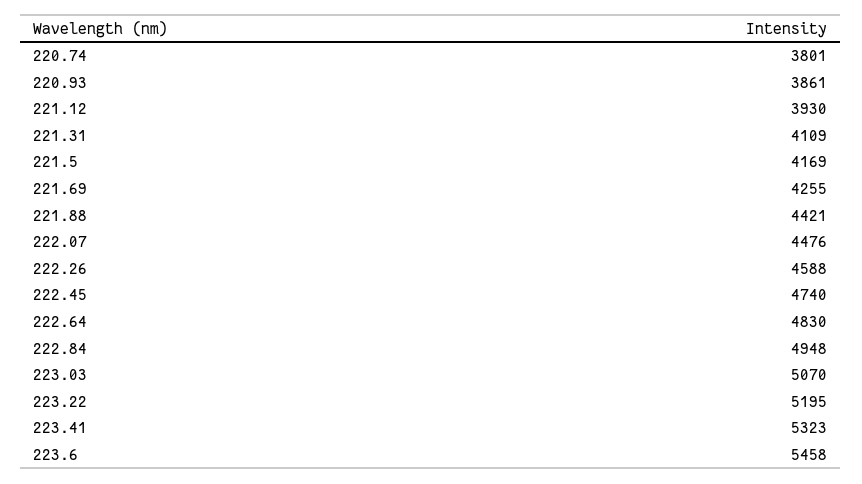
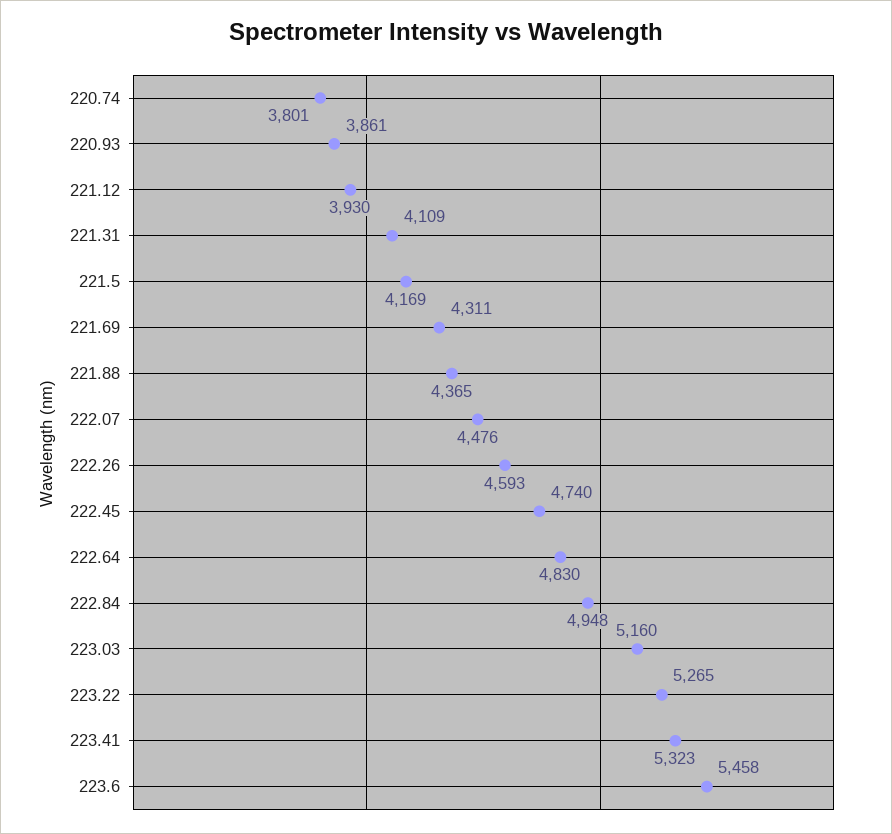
221.69: 4255 -> 4311
221.88: 4421 -> 4365
222.26: 4588 -> 4593
223.03: 5070 -> 5160
223.22: 5195 -> 5265

